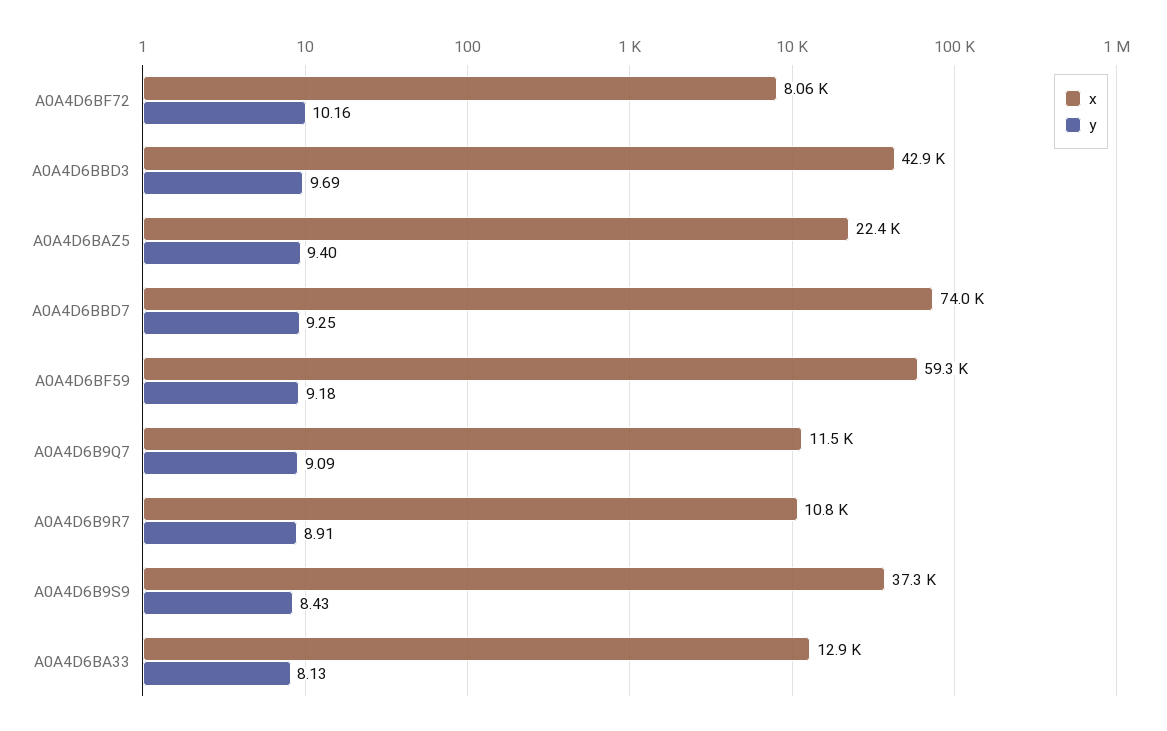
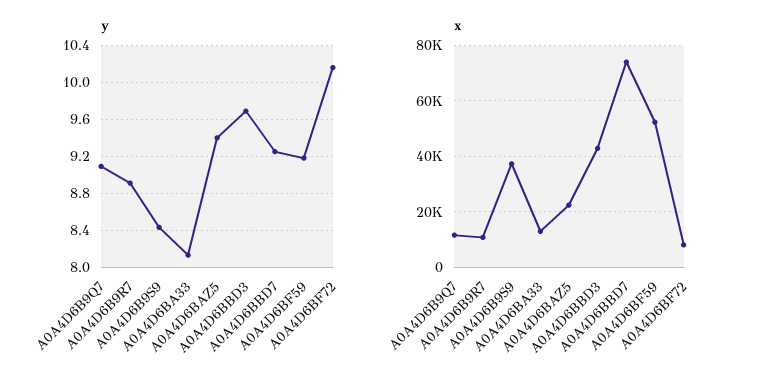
x, A0A4D6BF59: 59300 -> 52500

